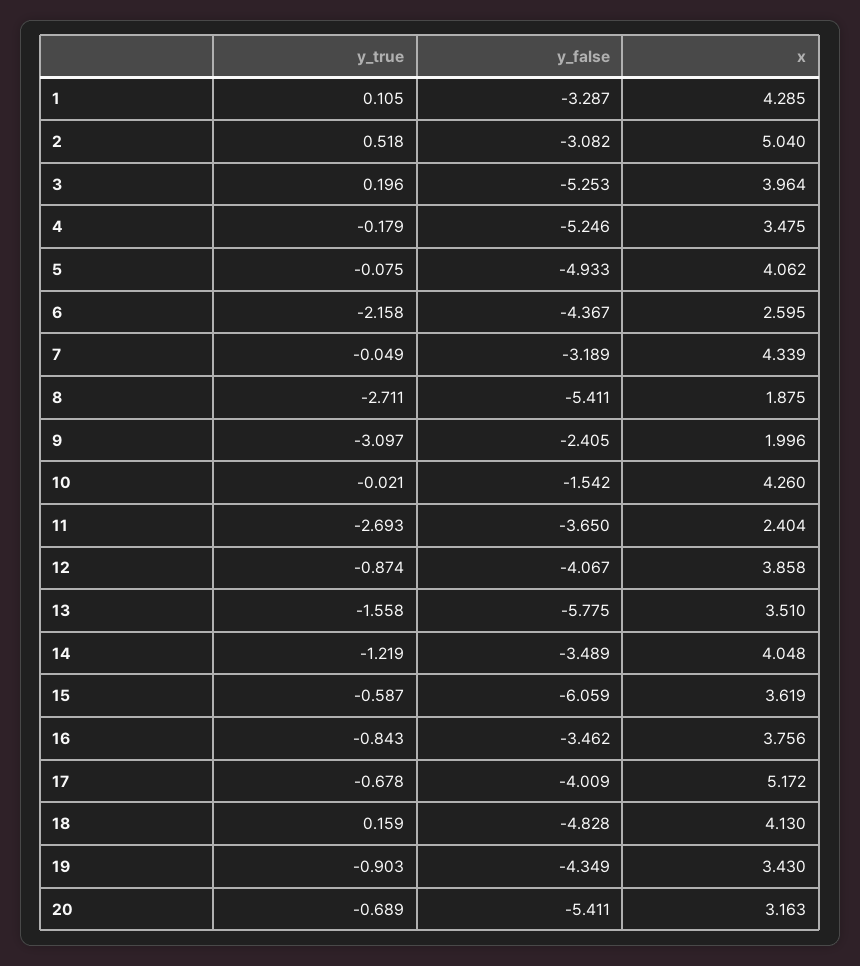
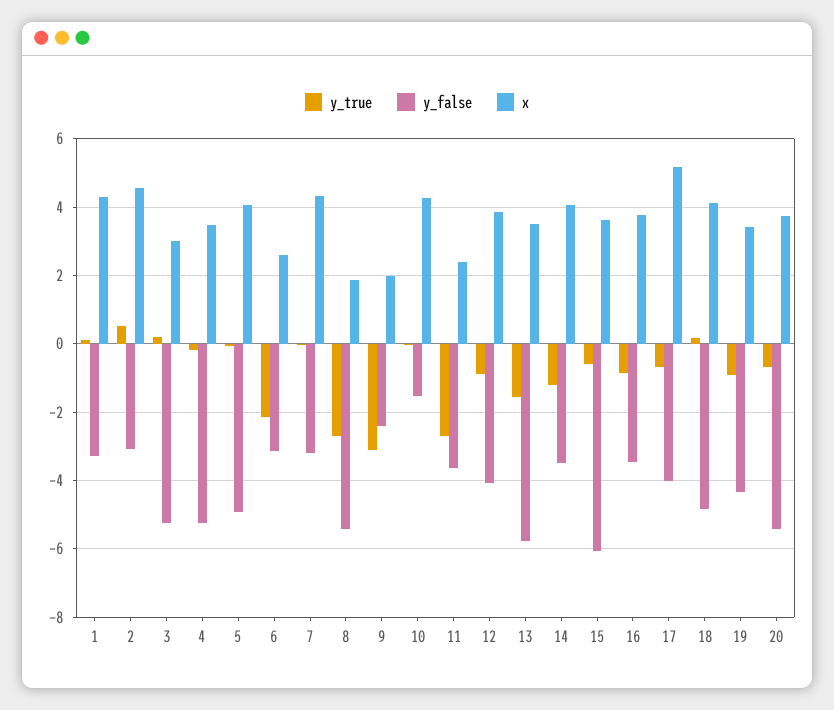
x, 2: 5.04 -> 4.6
x, 3: 3.964 -> 3
y_false, 6: -4.367 -> -3.2
x, 20: 3.163 -> 3.8

